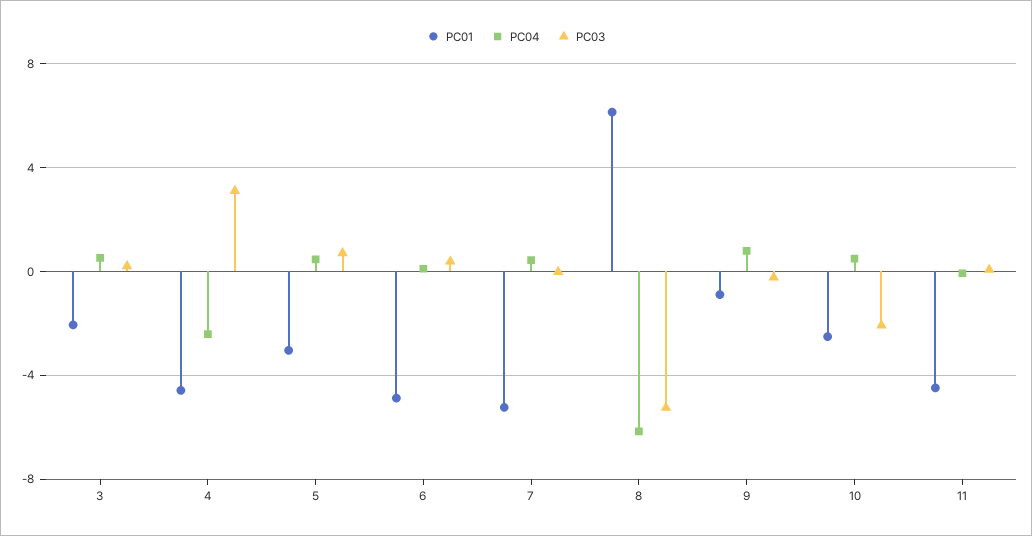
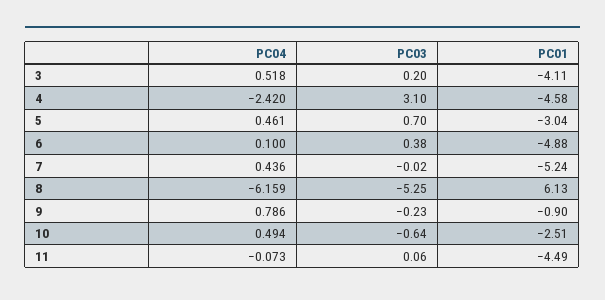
PC01, 3: -2 -> -4.11
PC03, 10: -2 -> -0.64

